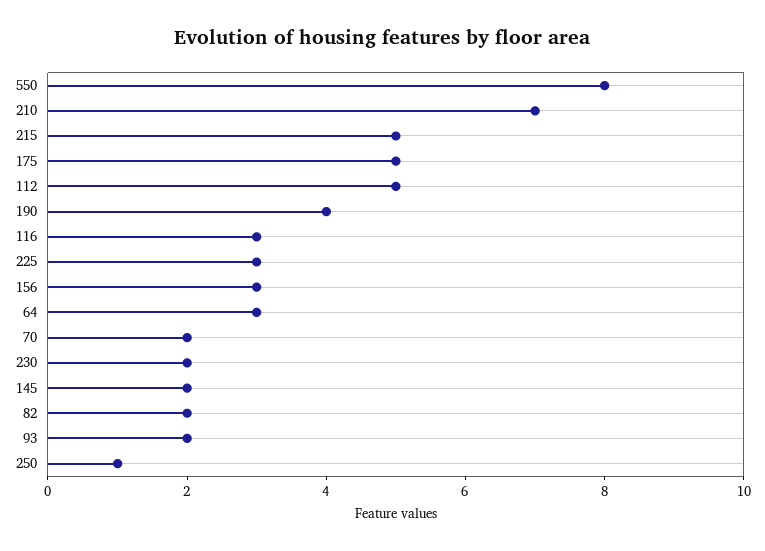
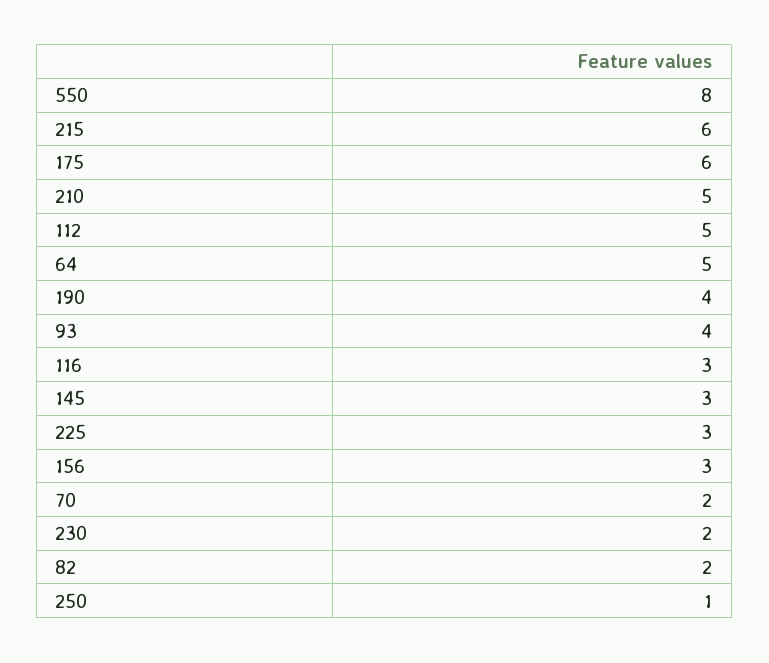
210: 7 -> 5
215: 5 -> 6
175: 5 -> 6
64: 3 -> 5
145: 2 -> 3
93: 2 -> 4

